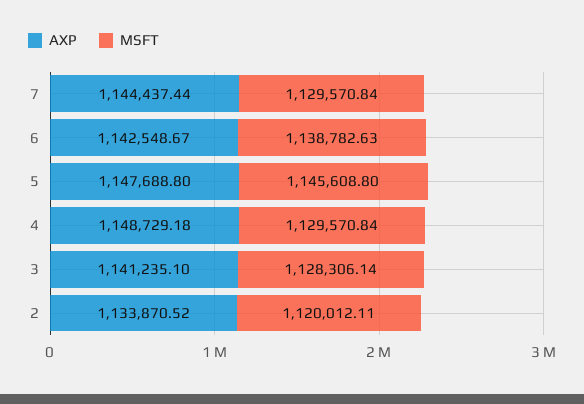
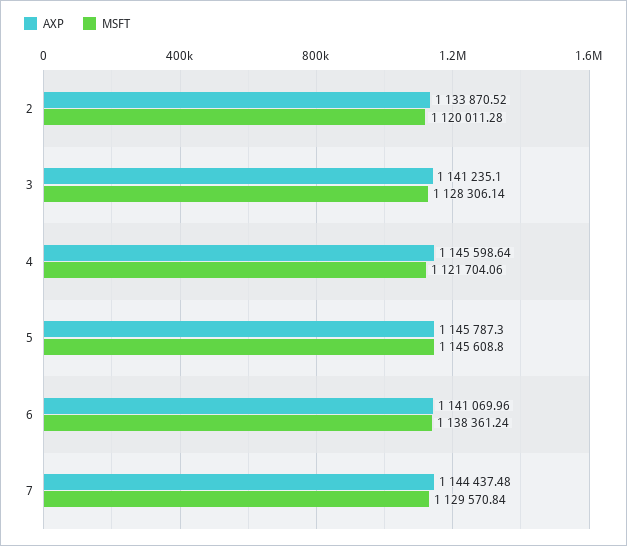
AXP, 7: 1144437.44 -> 1144437.48
AXP, 6: 1142548.67 -> 1141069.96
MSFT, 6: 1138782.63 -> 1138361.24
AXP, 5: 1147688.8 -> 1145787.3
AXP, 4: 1148729.18 -> 1145598.64
MSFT, 4: 1129570.84 -> 1121704.06
MSFT, 2: 1120012.11 -> 1120011.28

